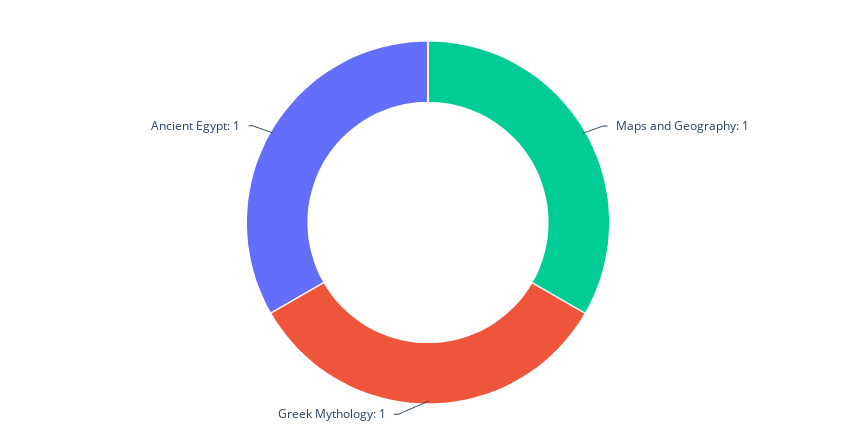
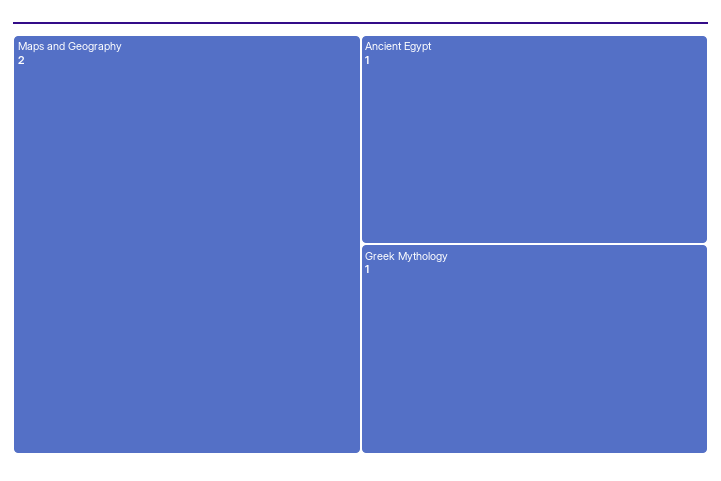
Maps and Geography: 1 -> 2

